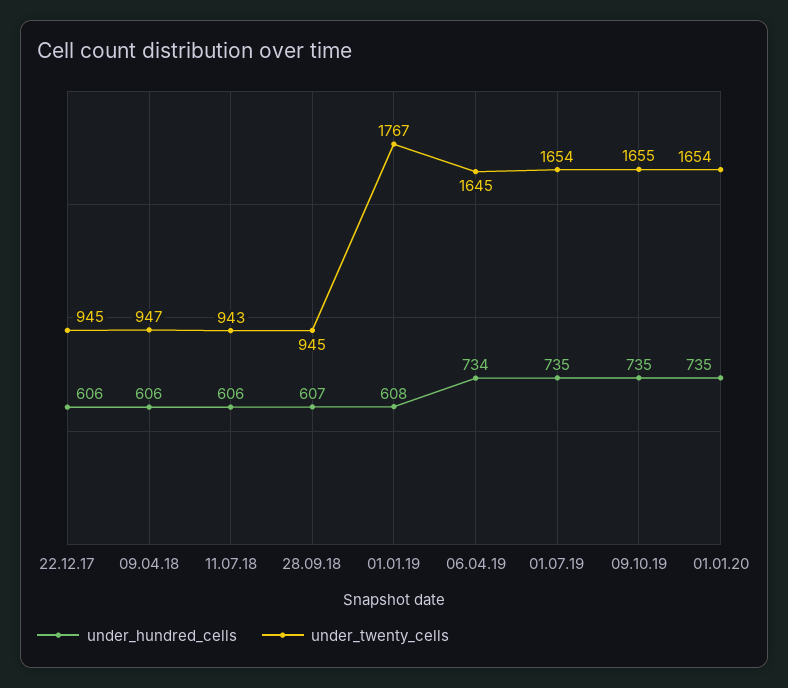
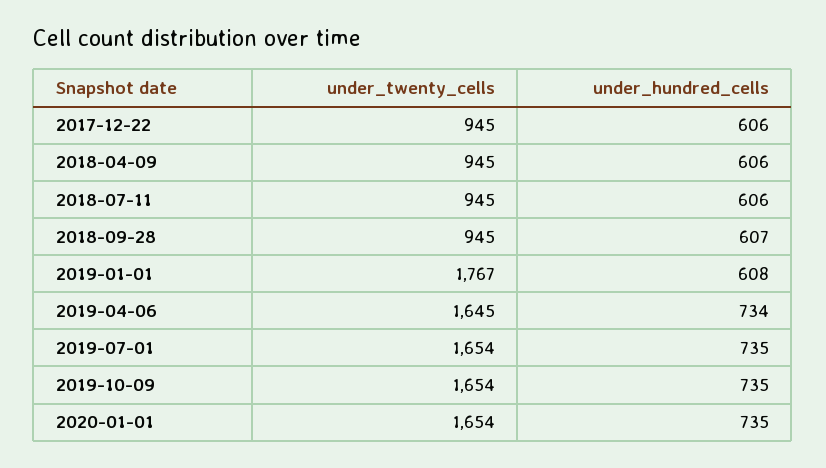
under_twenty_cells, 09.04.18: 947 -> 945
under_twenty_cells, 11.07.18: 943 -> 945
under_twenty_cells, 09.10.19: 1655 -> 1654

